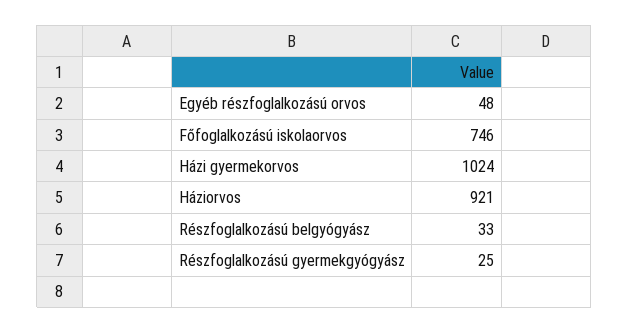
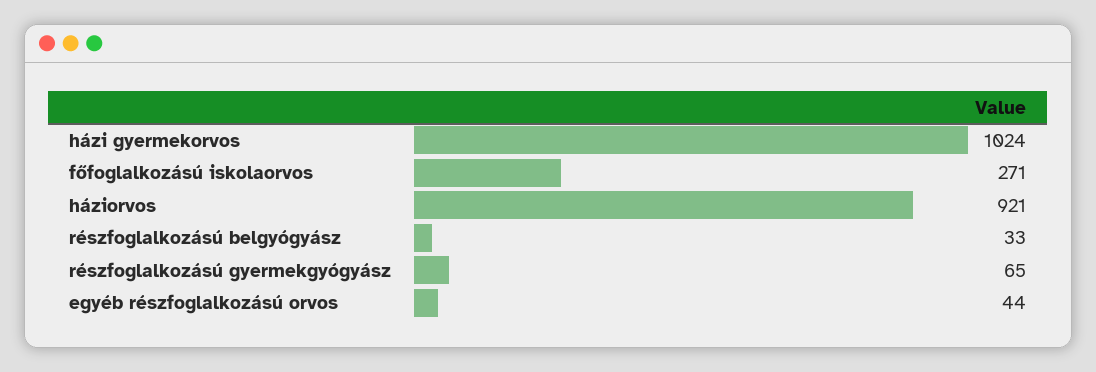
Egyéb részfoglalkozású orvos: 48 -> 44
Főfoglalkozású iskolaorvos: 746 -> 271
Részfoglalkozású gyermekgyógyász: 25 -> 65

